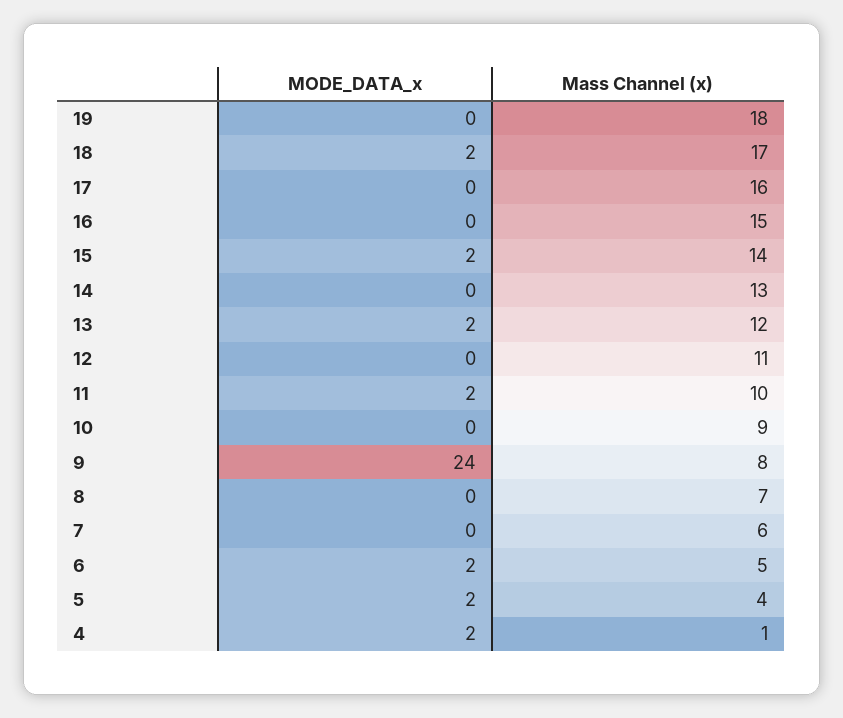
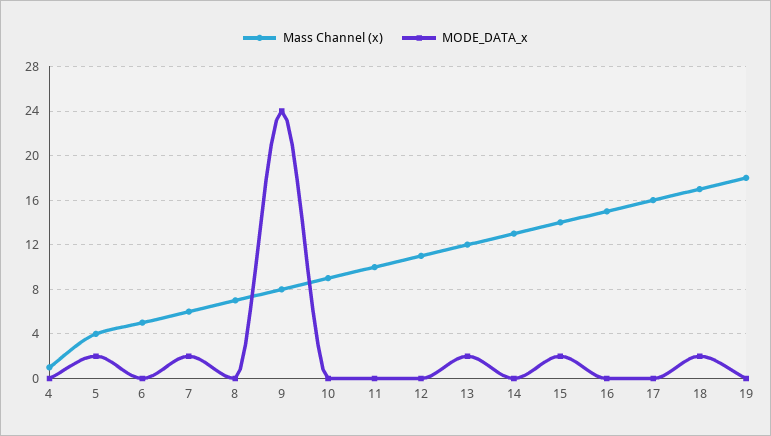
MODE_DATA_x, 11: 2 -> 0
MODE_DATA_x, 7: 0 -> 2
MODE_DATA_x, 6: 2 -> 0
MODE_DATA_x, 4: 2 -> 0

